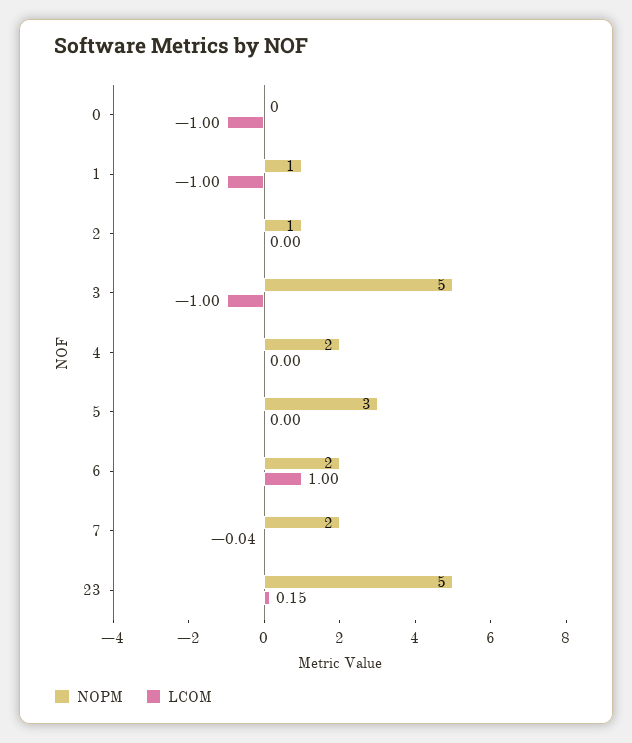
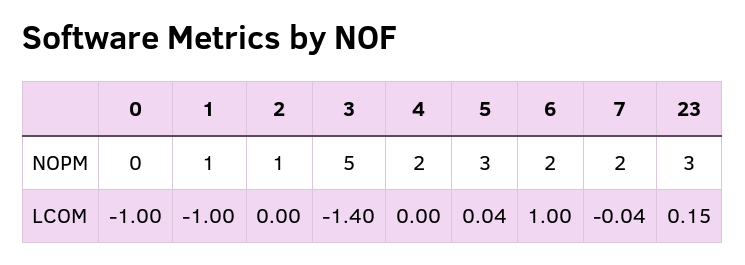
LCOM, 3: -1 -> -1.4
LCOM, 5: 0 -> 0.04
NOPM, 23: 5 -> 3

